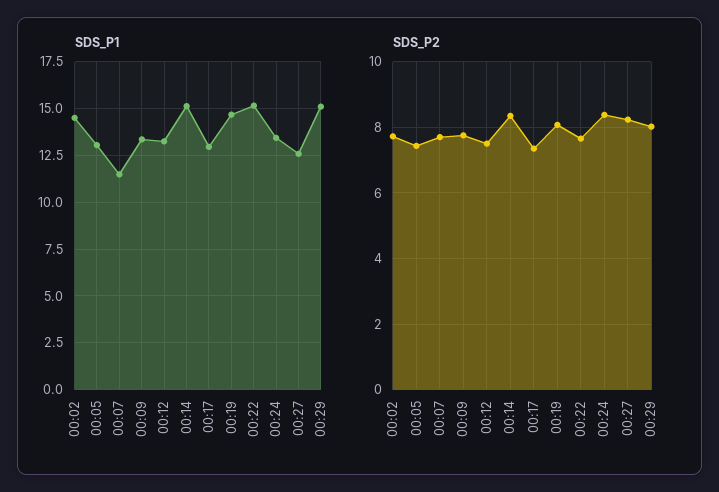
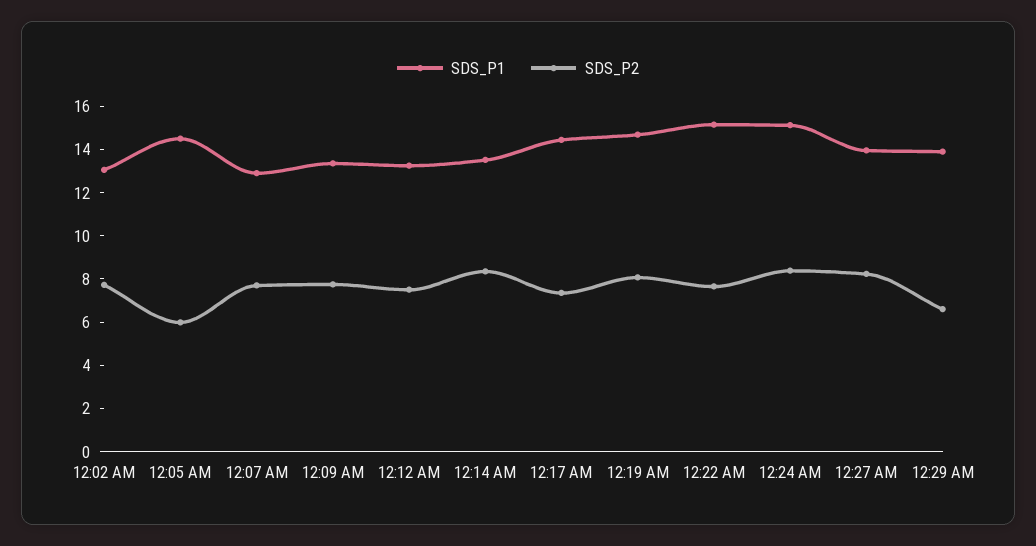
SDS_P1, 00:02: 14.5 -> 13
SDS_P1, 00:05: 13 -> 14.5
SDS_P1, 00:07: 11.5 -> 13
SDS_P1, 00:14: 15 -> 13.5
SDS_P1, 00:17: 13 -> 14.5
SDS_P1, 00:24: 13.5 -> 15
SDS_P1, 00:27: 12.5 -> 14
SDS_P1, 00:29: 15 -> 14
SDS_P2, 00:05: 7.4 -> 6
SDS_P2, 00:29: 8 -> 6.5

